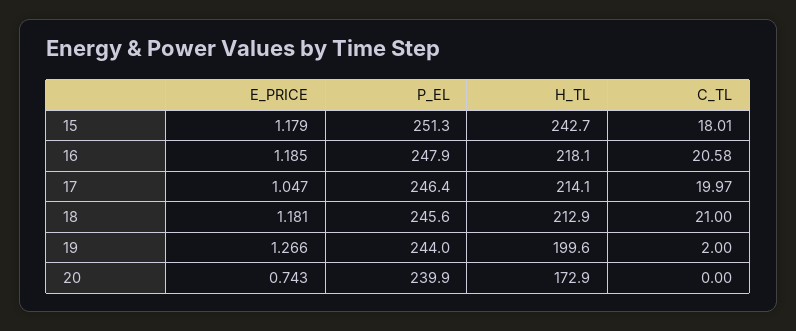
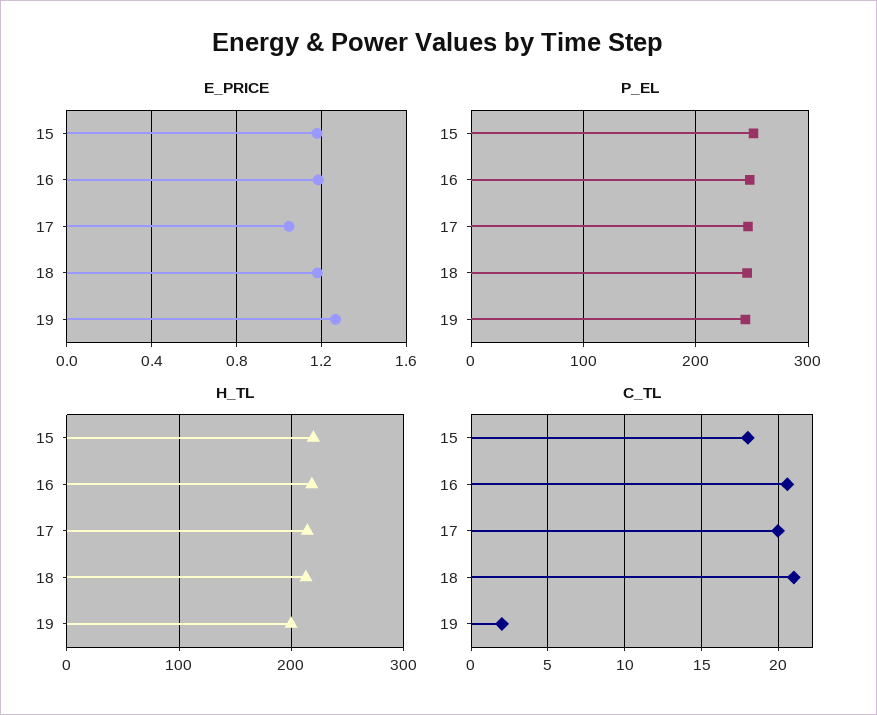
H_TL, 15: 242.7 -> 220
E_PRICE, 20: 0.743 -> none
P_EL, 20: 239.9 -> none
H_TL, 20: 172.9 -> none
C_TL, 20: 0 -> none

